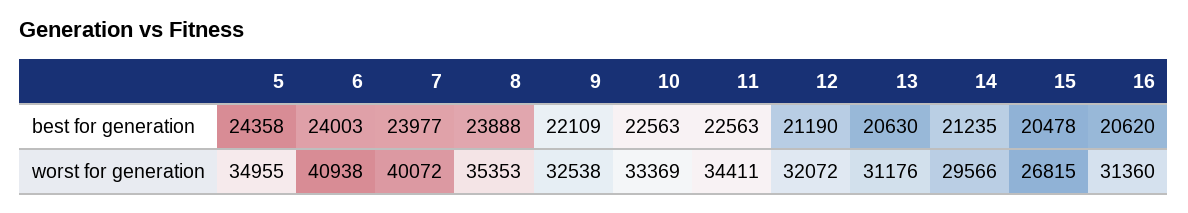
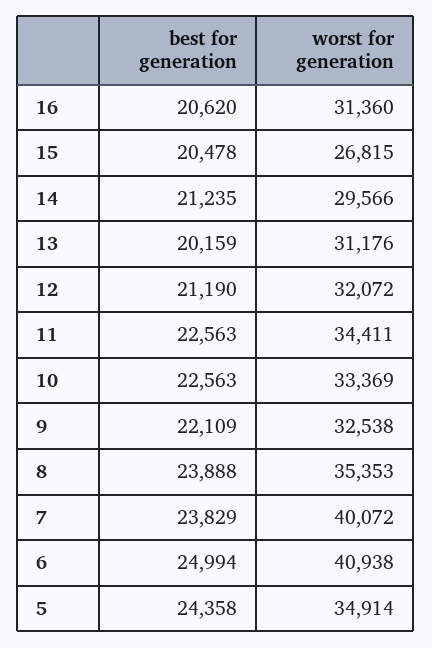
6, best for generation: 24003 -> 24994
7, best for generation: 23977 -> 23829
13, best for generation: 20630 -> 20159
5, worst for generation: 34955 -> 34914

